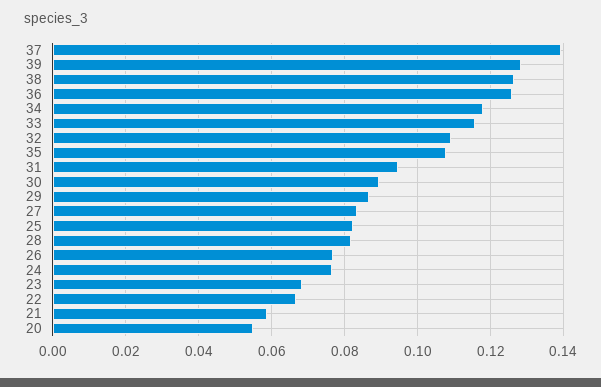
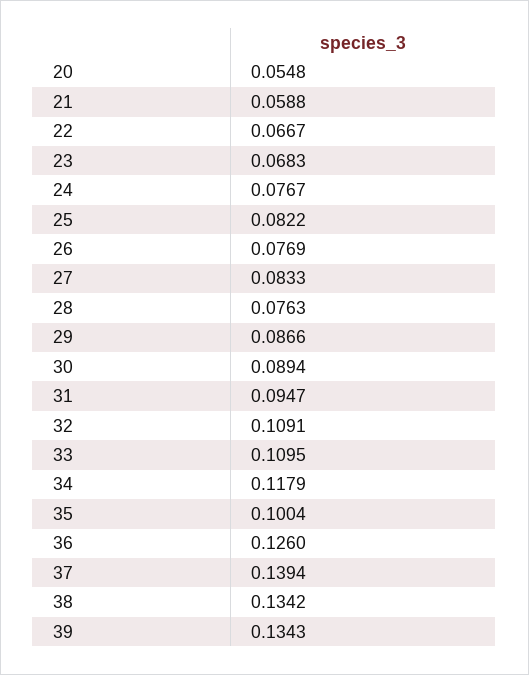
39: 0.128 -> 0.1343
38: 0.126 -> 0.1342
33: 0.116 -> 0.1095
35: 0.108 -> 0.1004
28: 0.082 -> 0.0763

